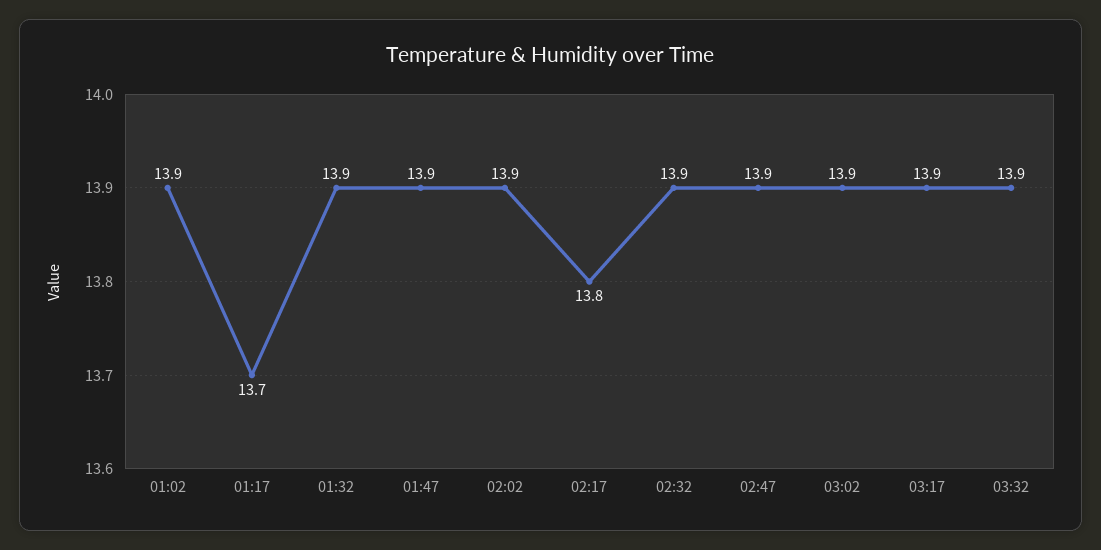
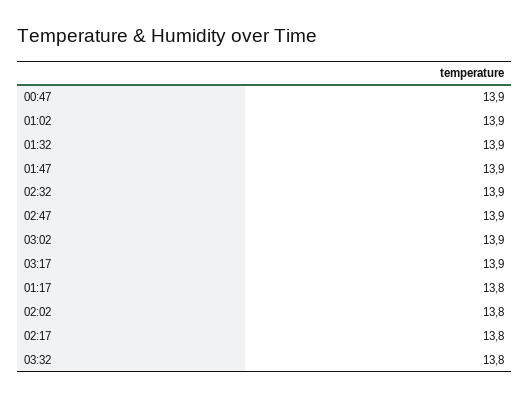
01:17: 13.7 -> 13.8
02:02: 13.9 -> 13.8
03:32: 13.9 -> 13.8
00:47: none -> 13.9

